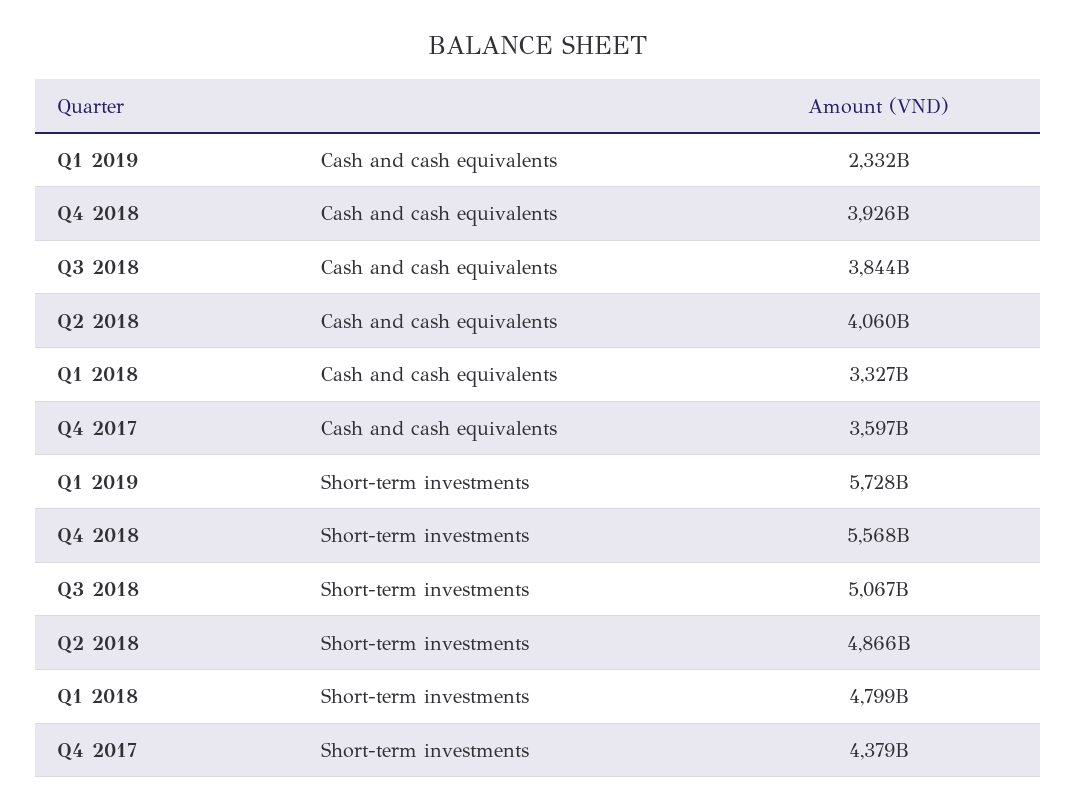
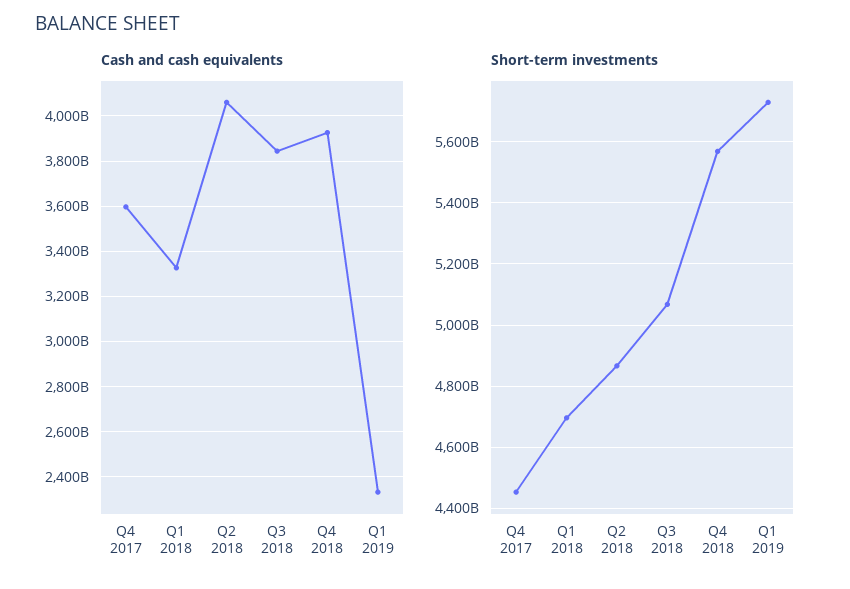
Short-term investments, Q1 2018: 4799000000000 -> 4700000000000
Short-term investments, Q4 2017: 4379000000000 -> 4460000000000

